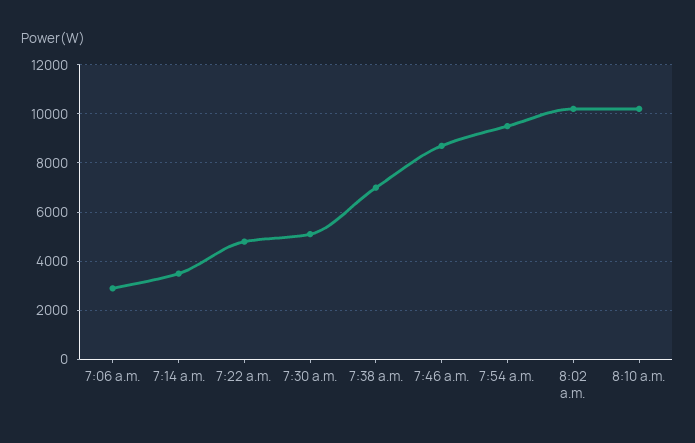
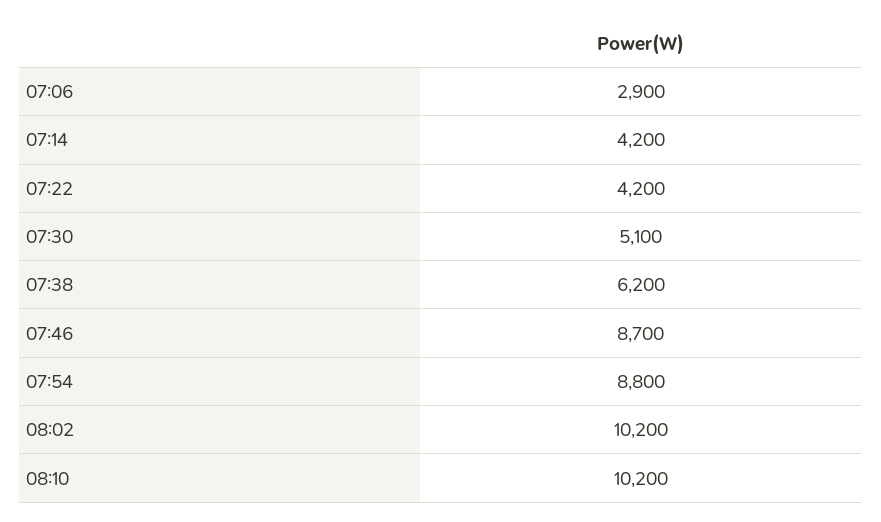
7:14 a.m.: 3500 -> 4200
7:22 a.m.: 4750 -> 4200
7:38 a.m.: 7000 -> 6200
7:54 a.m.: 9500 -> 8800

